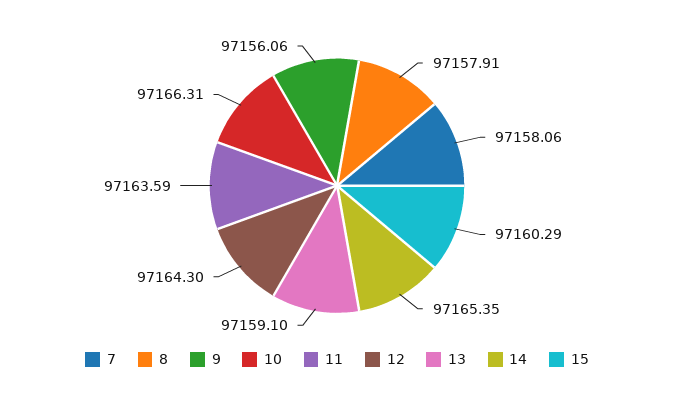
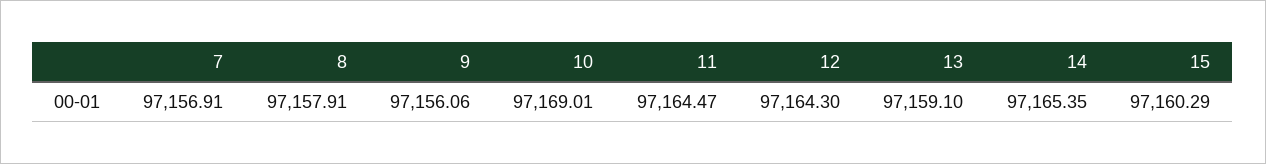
7: 97158.06 -> 97156.91
10: 97166.31 -> 97169.01
11: 97163.59 -> 97164.47

